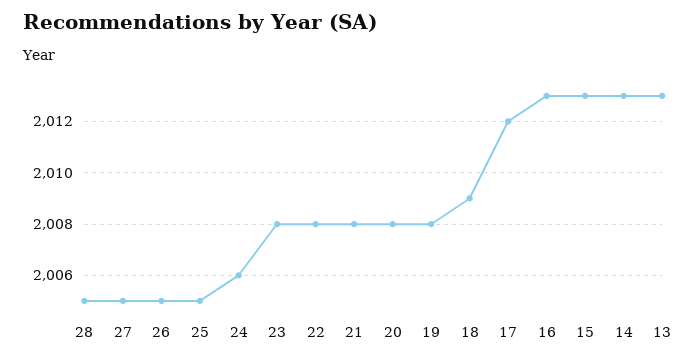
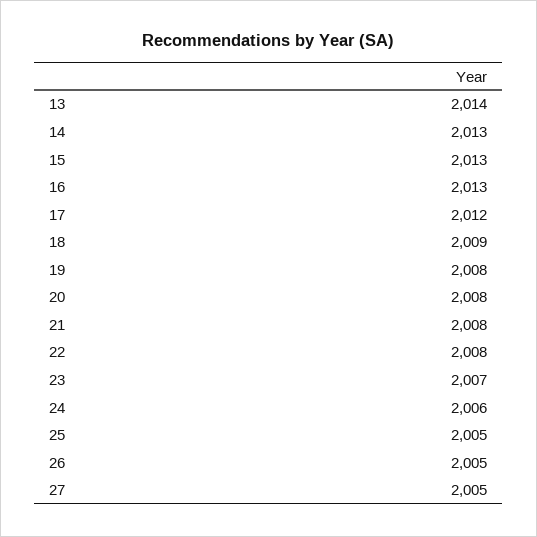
28: 2005 -> none
23: 2008 -> 2007
13: 2013 -> 2014

